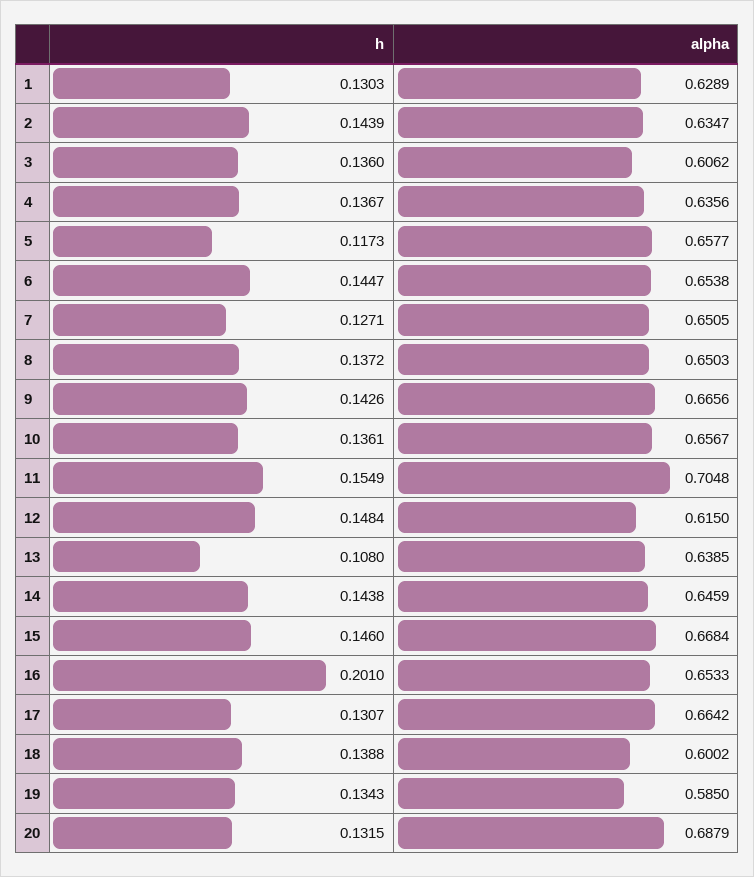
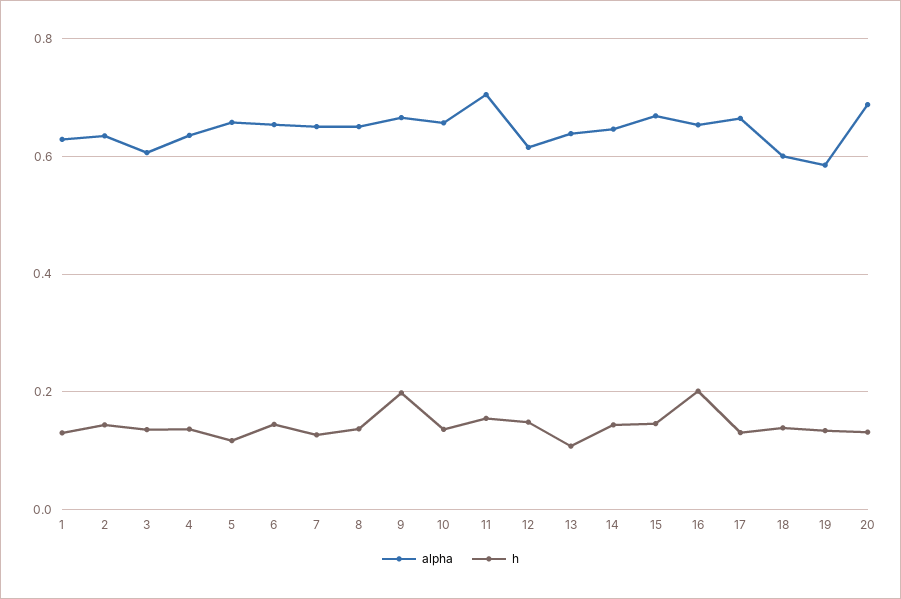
h, 9: 0.1426 -> 0.2

